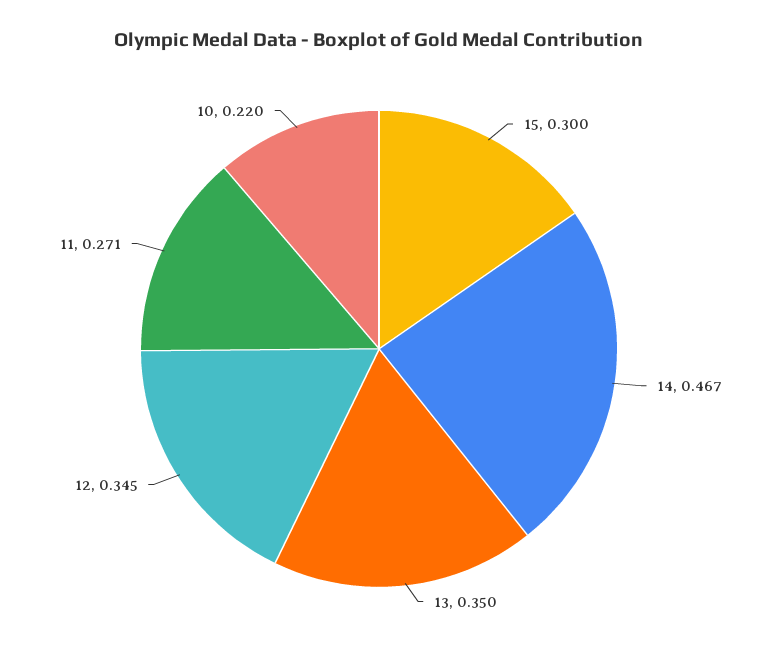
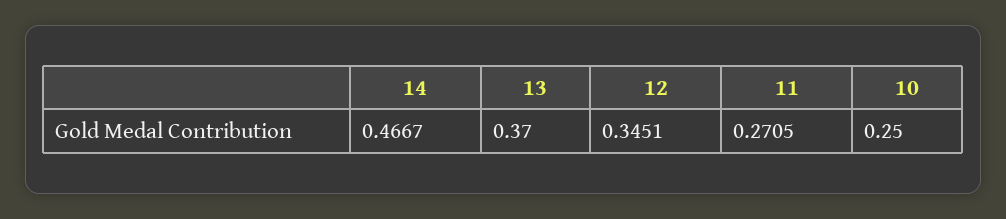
15: 0.3 -> none
13: 0.35 -> 0.37
10: 0.22 -> 0.25

